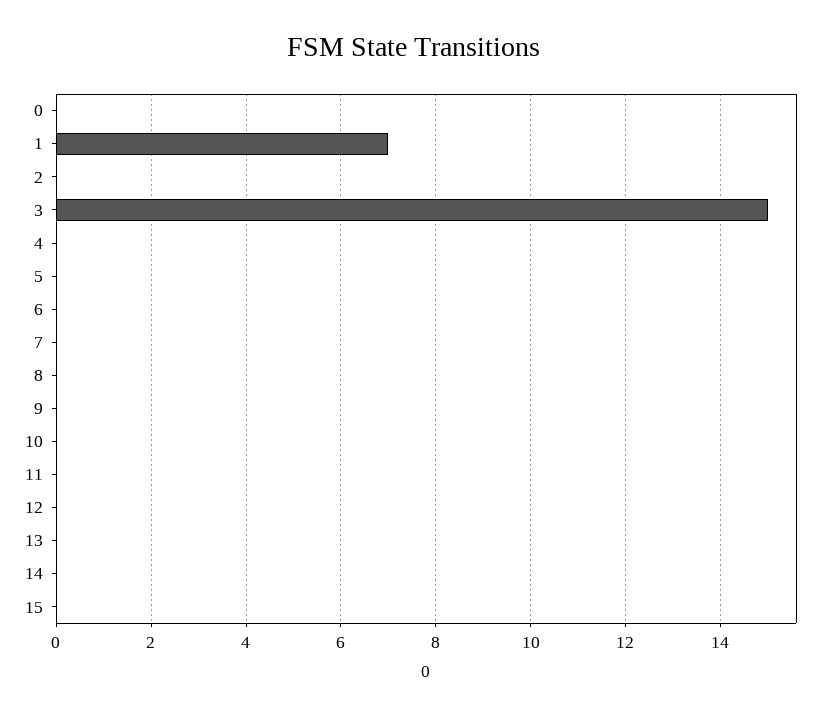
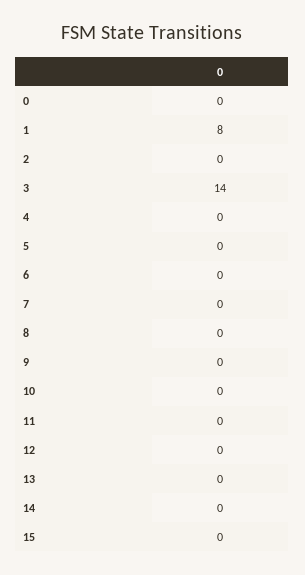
1: 7 -> 8
3: 15 -> 14

